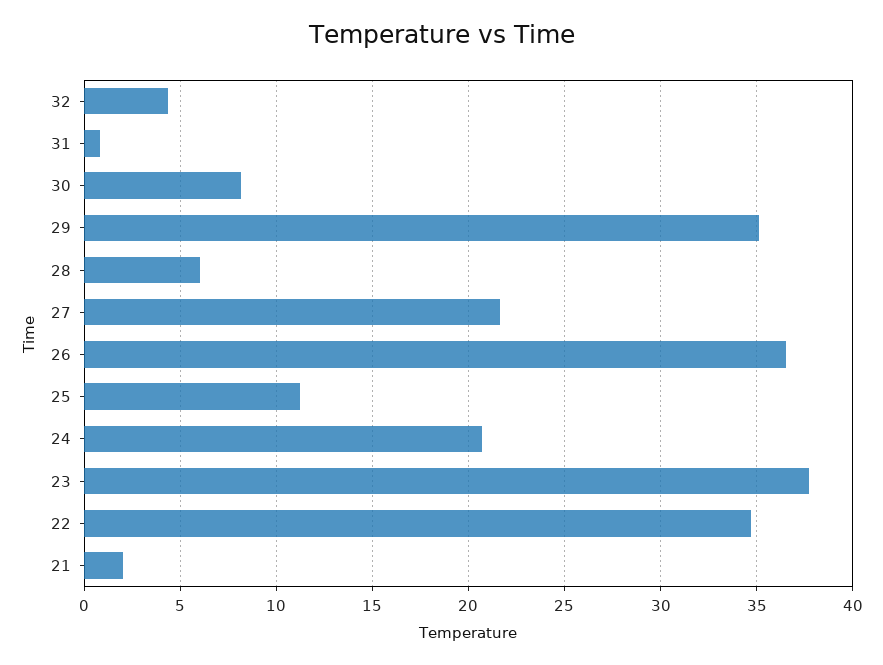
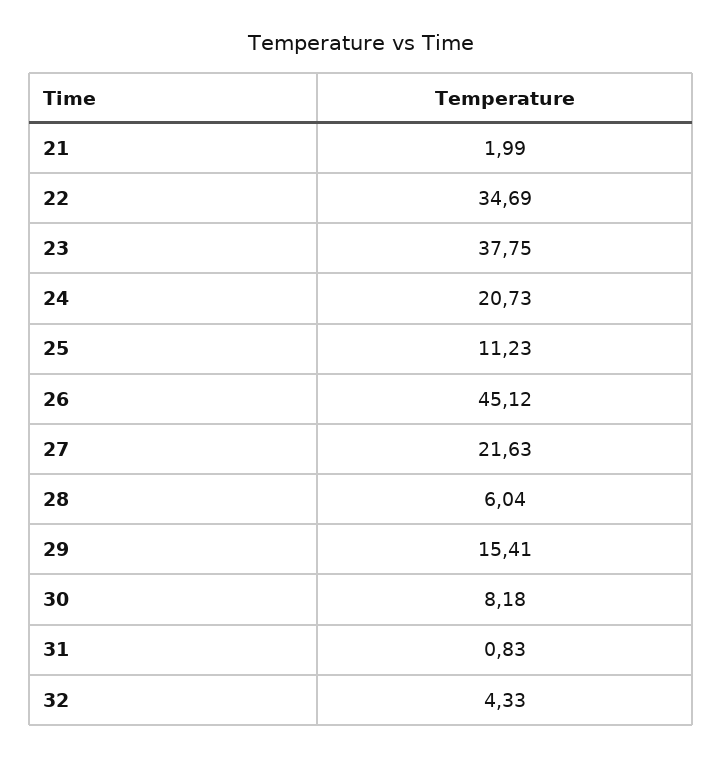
29: 35 -> 15.41
26: 36.5 -> 45.12

